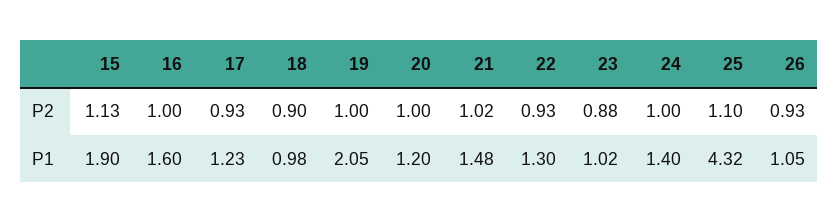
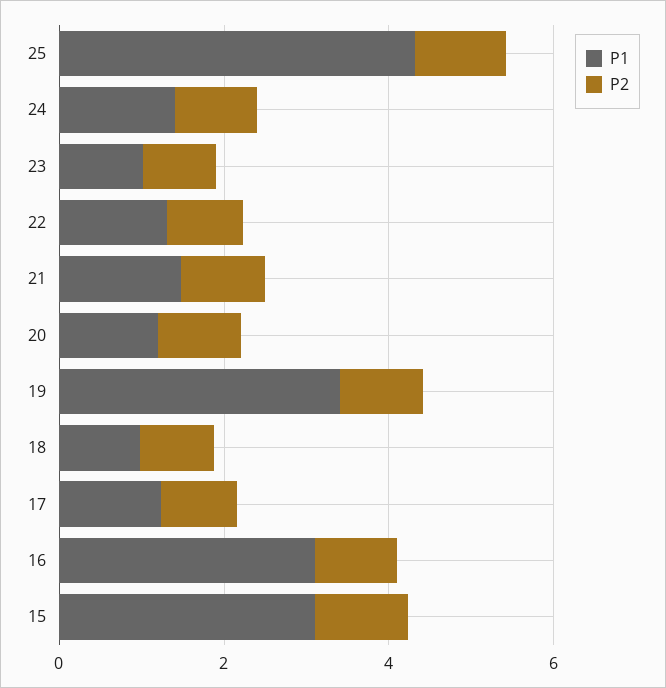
P2, 26: 0.93 -> none
P1, 15: 1.9 -> 3
P1, 16: 1.6 -> 3
P1, 19: 2.05 -> 3.5
P1, 26: 1.05 -> none

